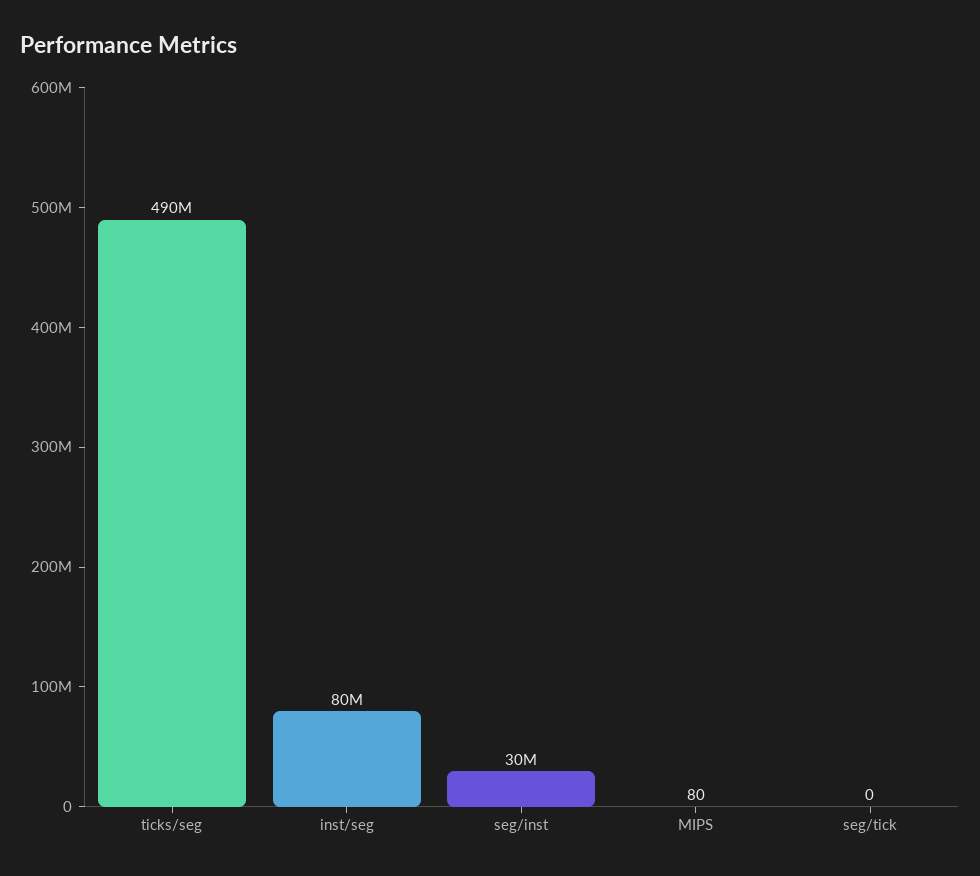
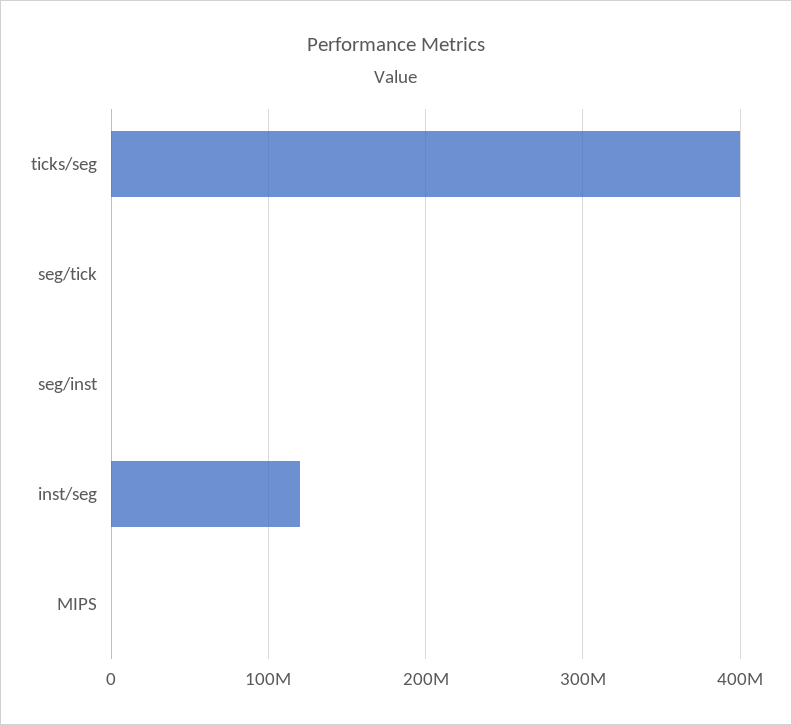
ticks/seg: 490000000 -> 400000000
inst/seg: 80000000 -> 120000000
seg/inst: 30000000 -> 0

